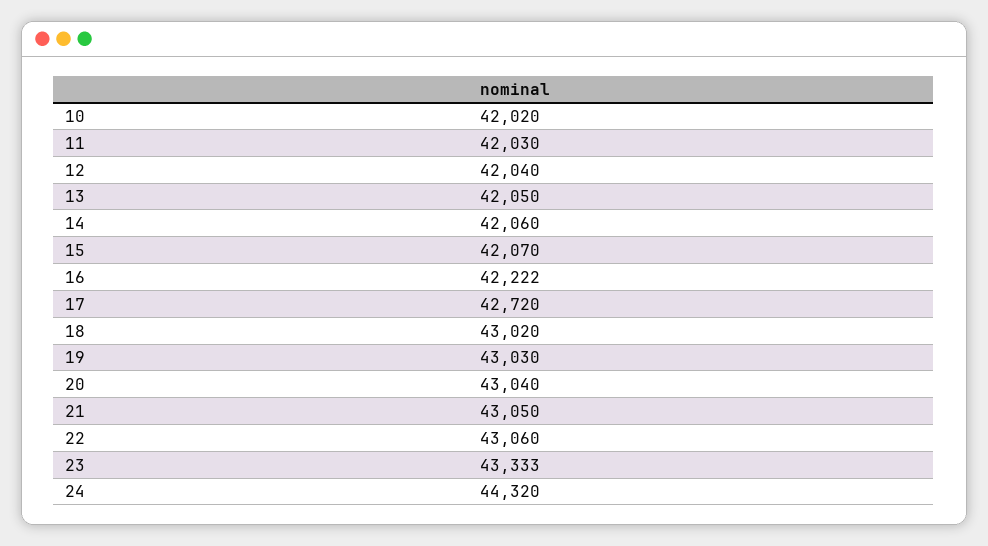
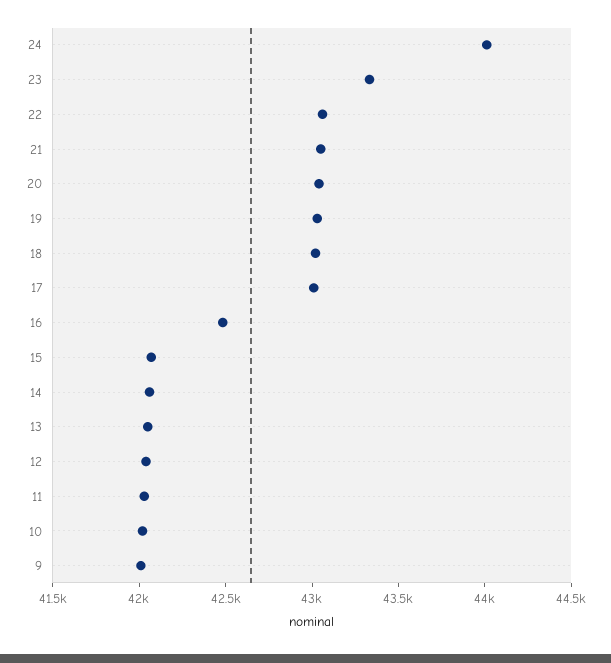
16: 42222 -> 42500
17: 42720 -> 43000
24: 44320 -> 44000
9: none -> 42000

